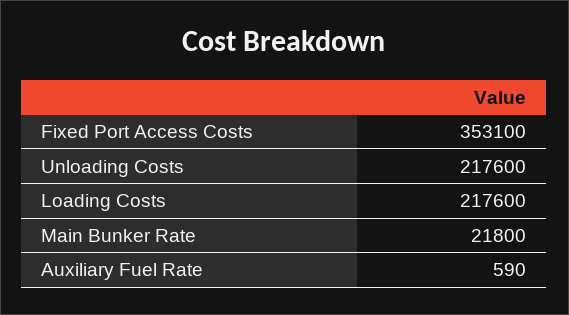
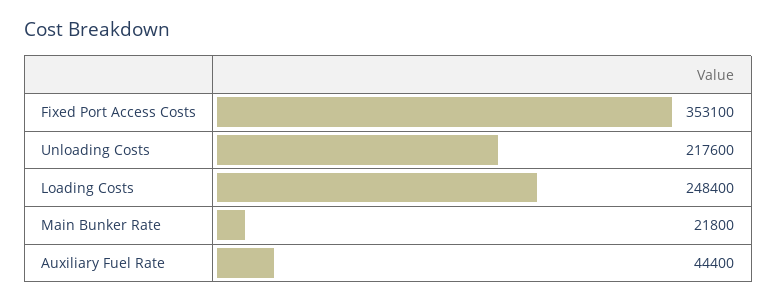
Loading Costs: 217600 -> 248400
Auxiliary Fuel Rate: 590 -> 44400

